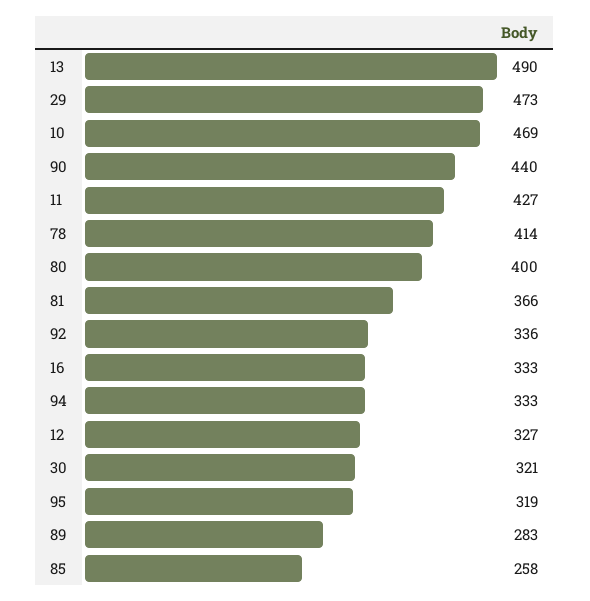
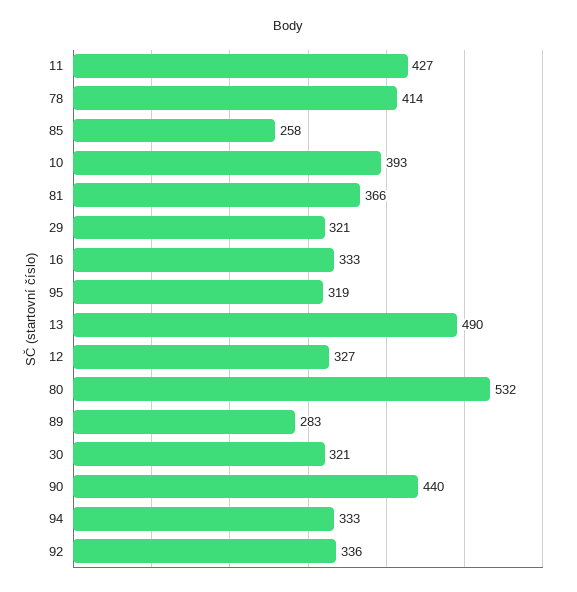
29: 473 -> 321
10: 469 -> 393
80: 400 -> 532

